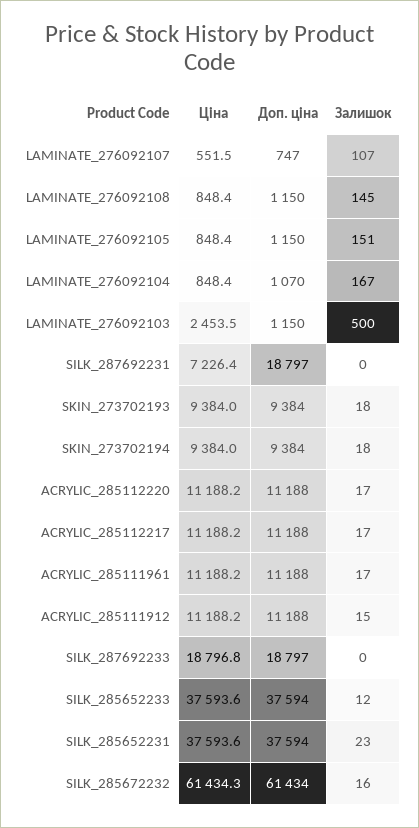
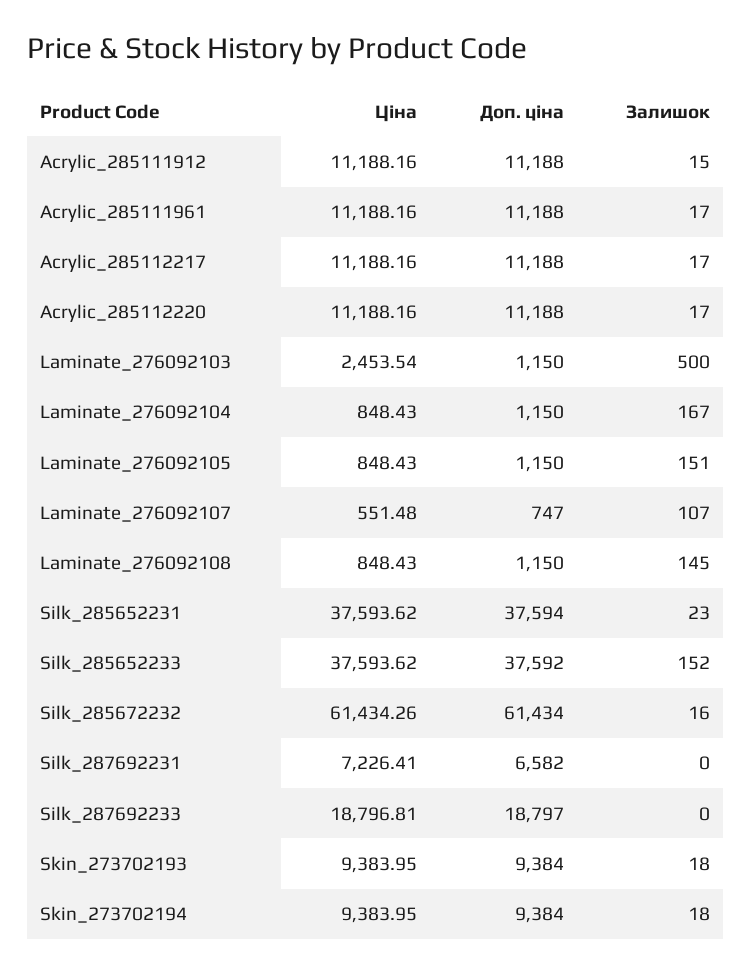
Доп. ціна, LAMINATE_276092104: 1070 -> 1150
Доп. ціна, SILK_287692231: 18797 -> 6582
Доп. ціна, SILK_285652233: 37594 -> 37592
Залишок, SILK_285652233: 12 -> 152

